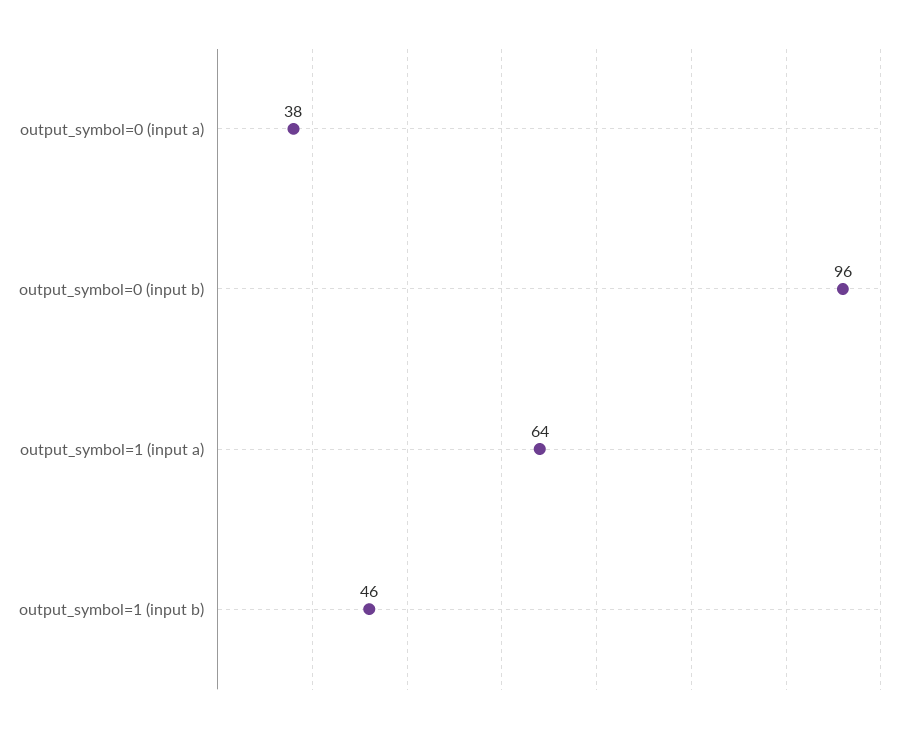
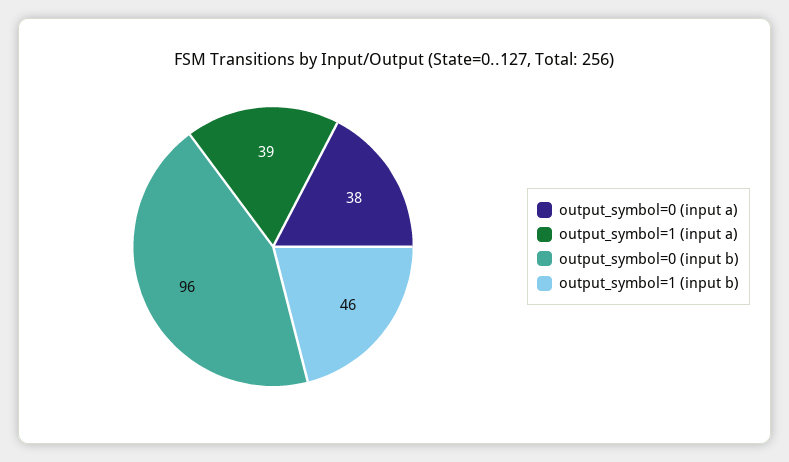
output_symbol=1 (input a): 64 -> 39

